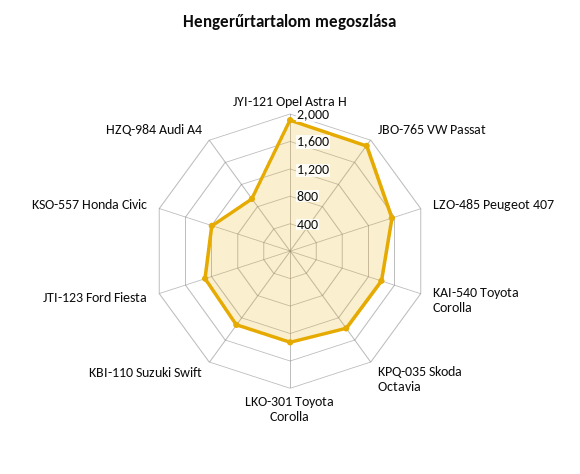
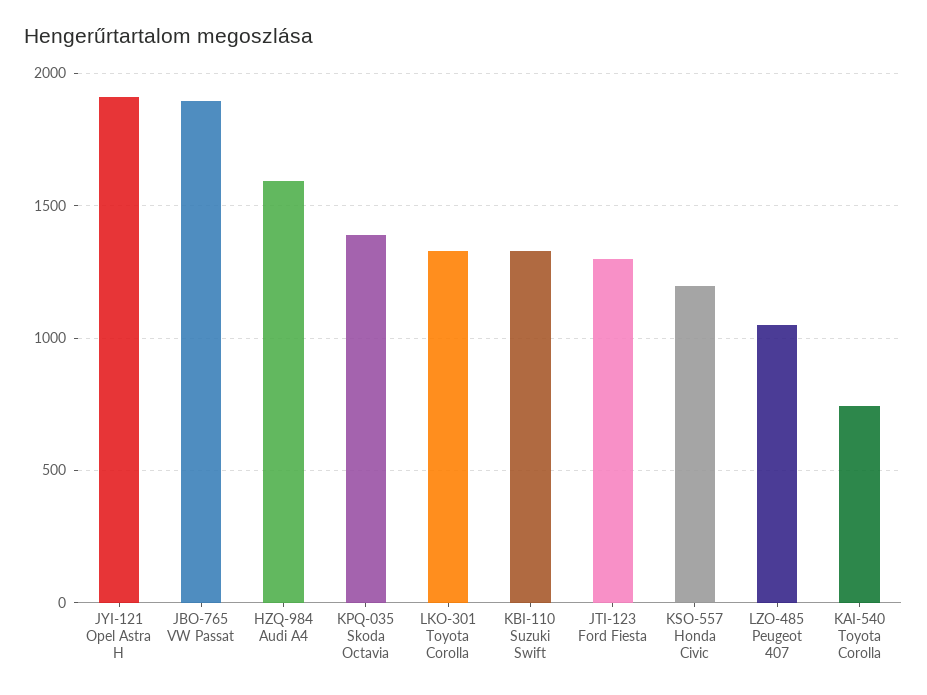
LZO-485 Peugeot 407: 1600 -> 1050
KAI-540 Toyota Corolla: 1400 -> 750
HZQ-984 Audi A4: 1000 -> 1600

